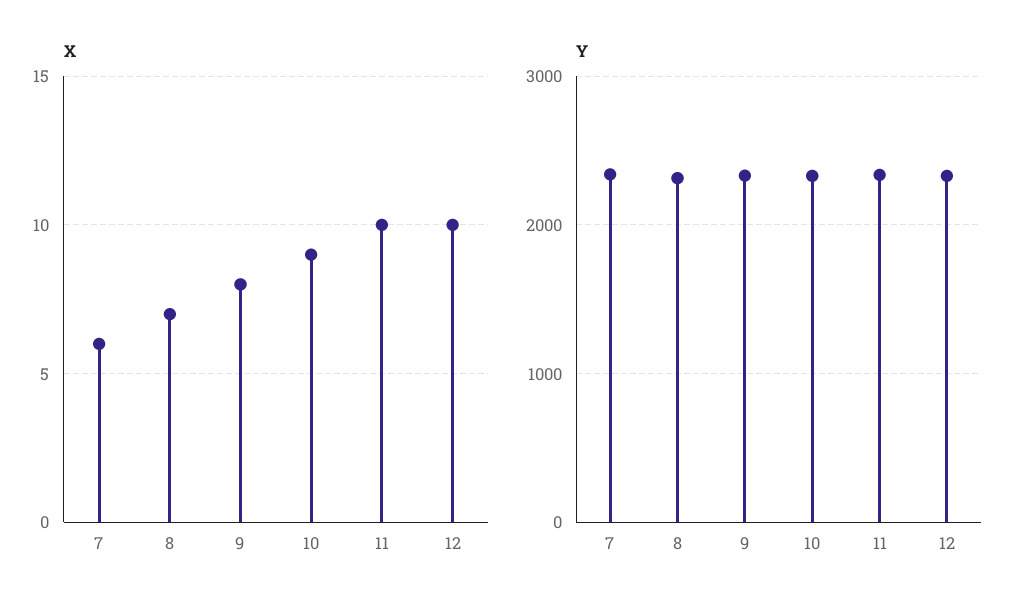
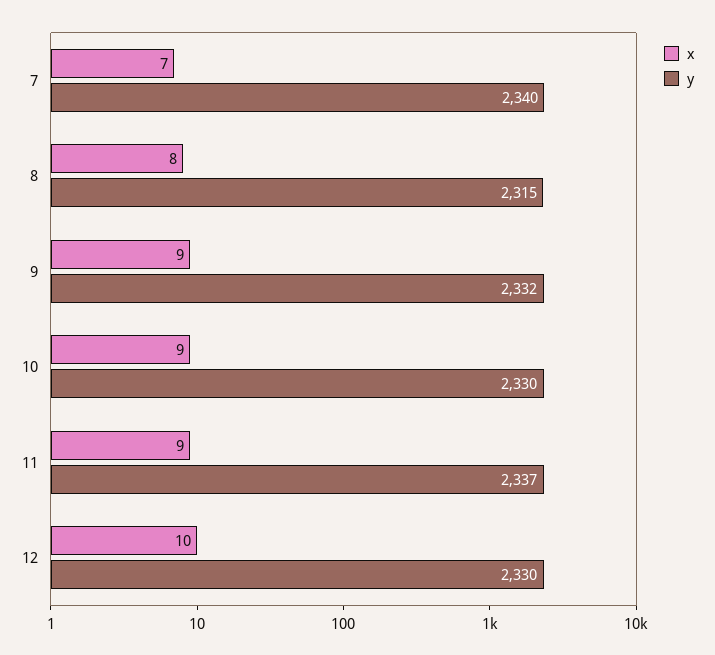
X, 7: 6 -> 7
X, 8: 7 -> 8
X, 9: 8 -> 9
X, 11: 10 -> 9

